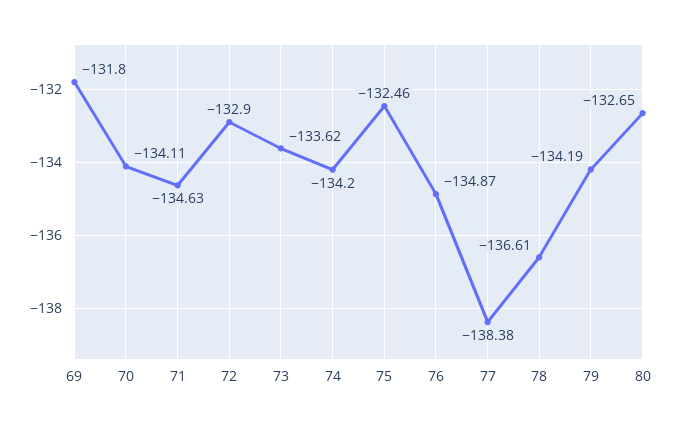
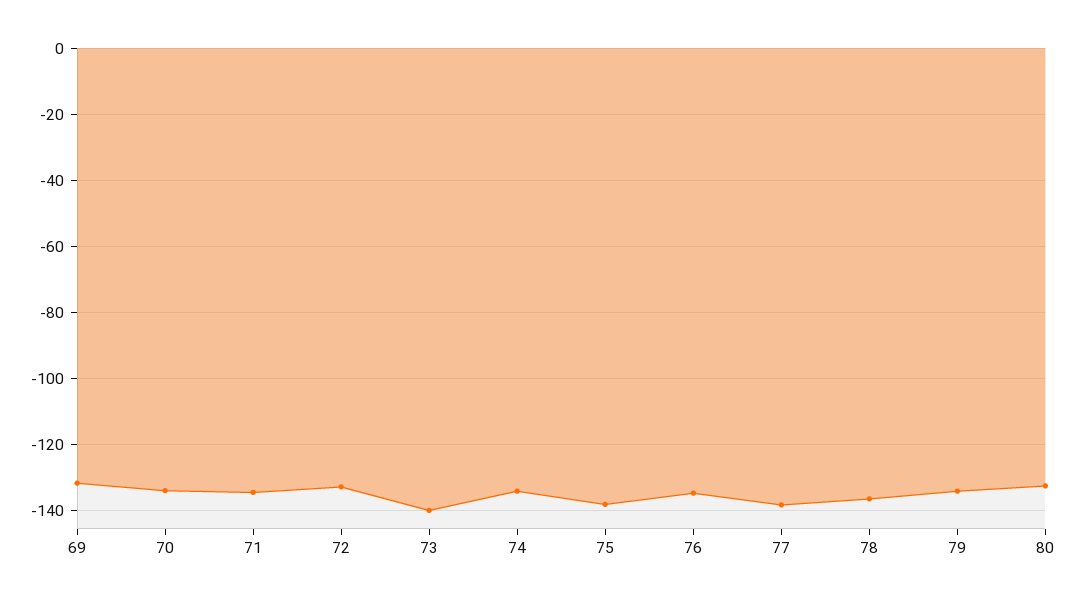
73: -133.62 -> -140
75: -132.46 -> -138

